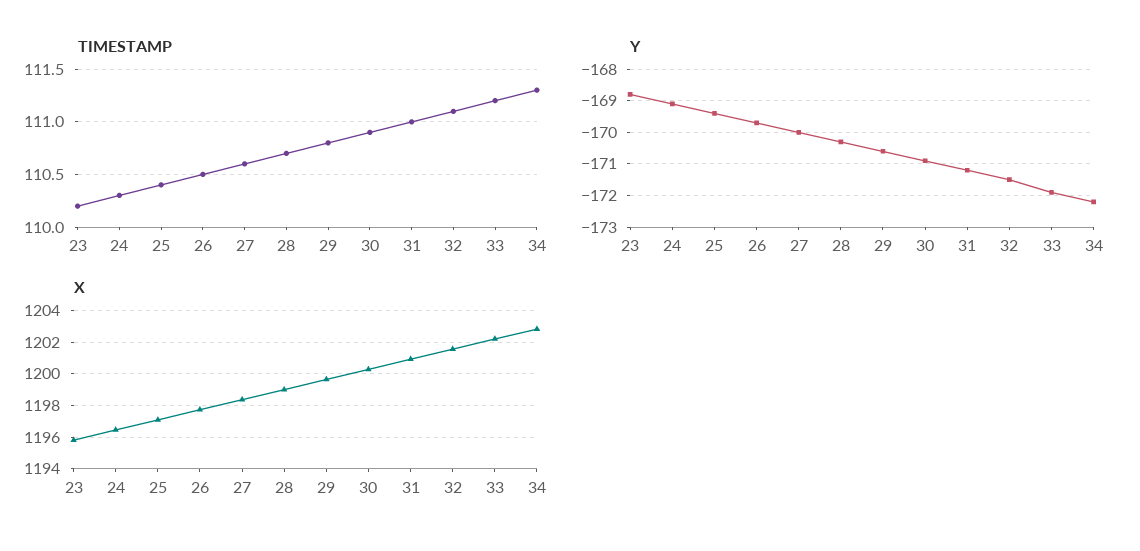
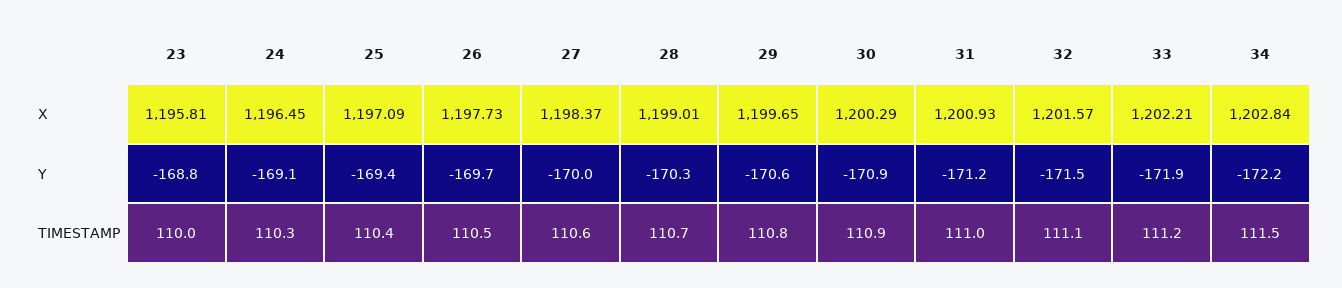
TIMESTAMP, 23: 110.2 -> 110
TIMESTAMP, 34: 111.3 -> 111.5

